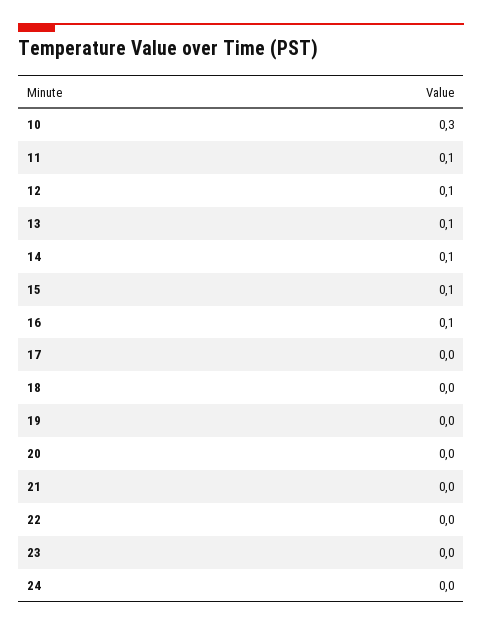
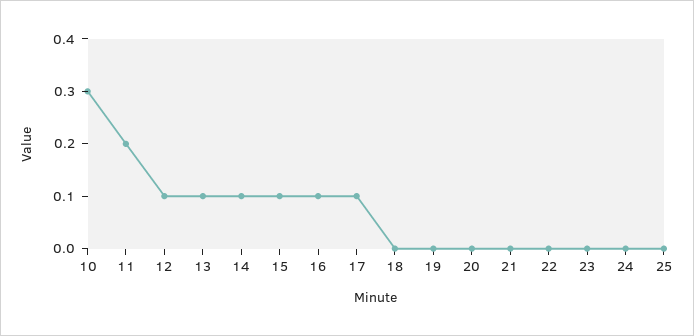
11: 0.1 -> 0.2
17: 0 -> 0.1
25: none -> 0

